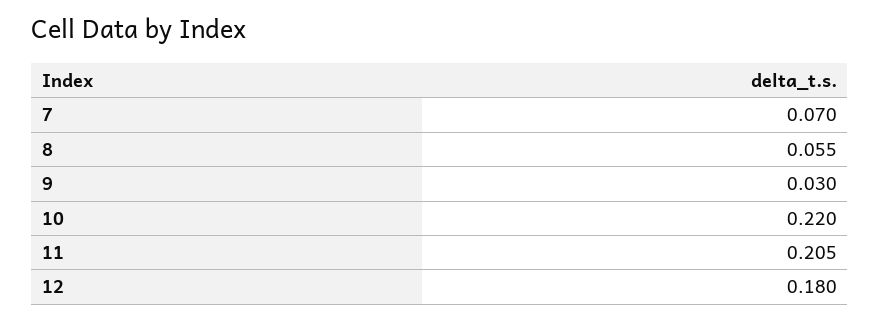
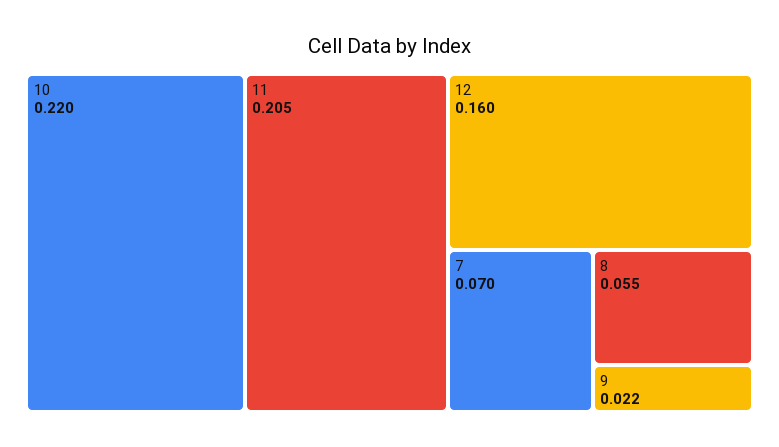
9: 0.03 -> 0.022
12: 0.18 -> 0.16

